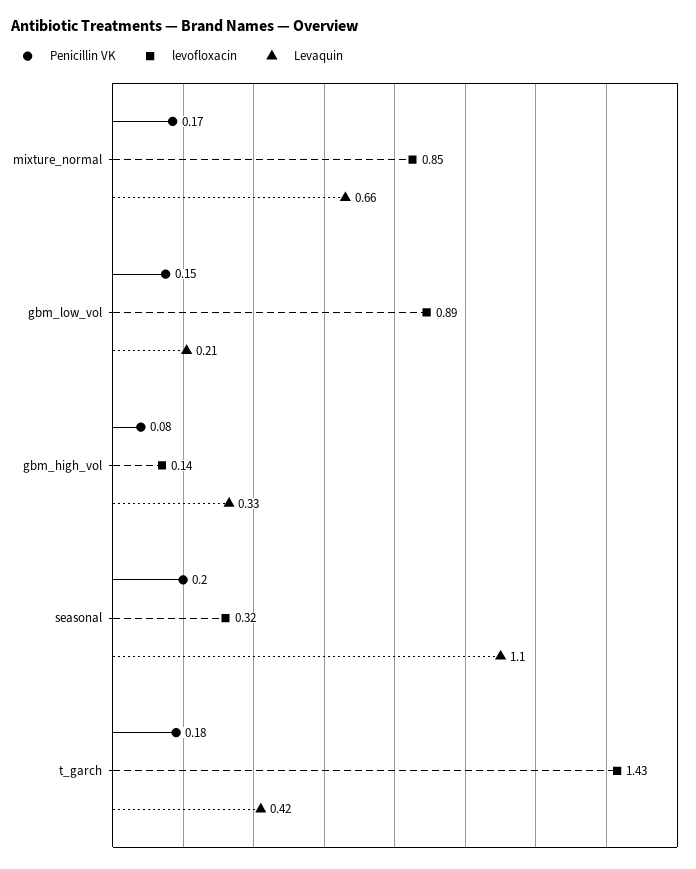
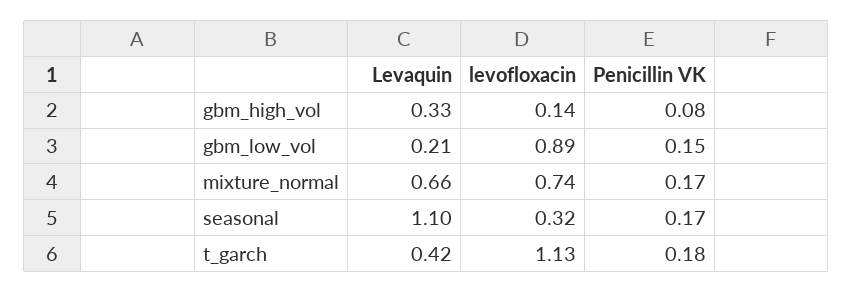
levofloxacin, mixture_normal: 0.85 -> 0.74
Penicillin VK, seasonal: 0.2 -> 0.17
levofloxacin, t_garch: 1.43 -> 1.13

